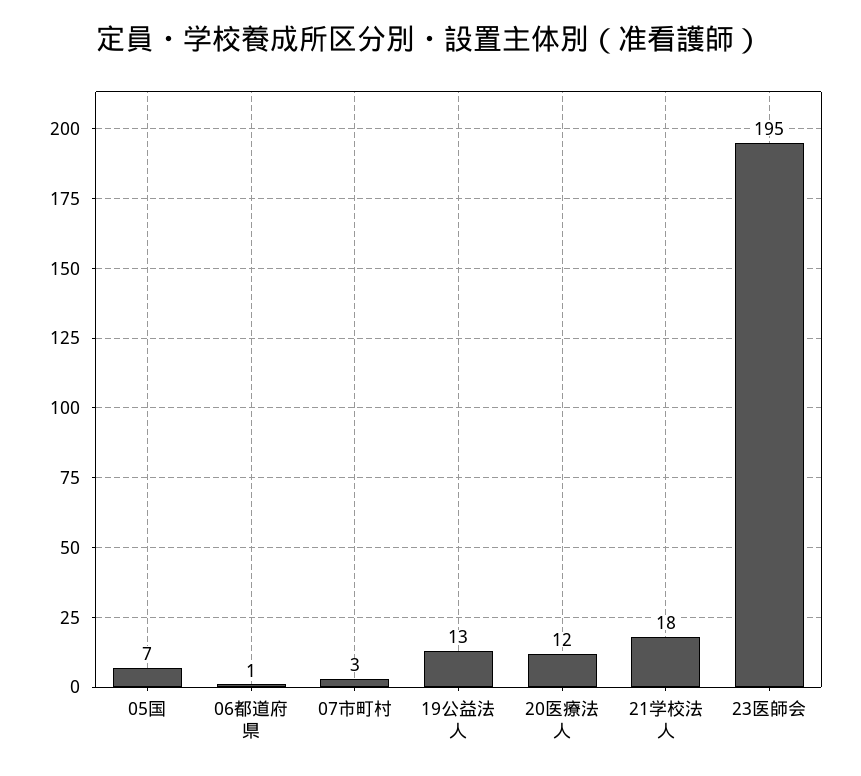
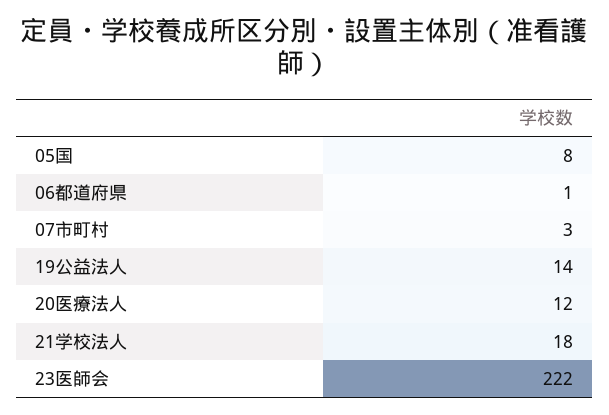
05国: 7 -> 8
19公益法人: 13 -> 14
23医師会: 195 -> 222

